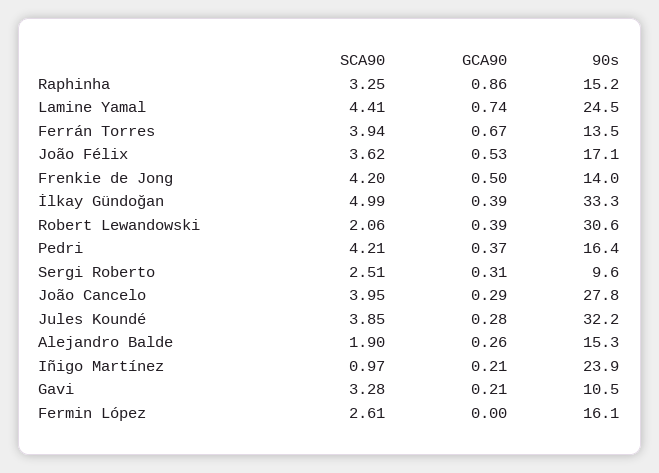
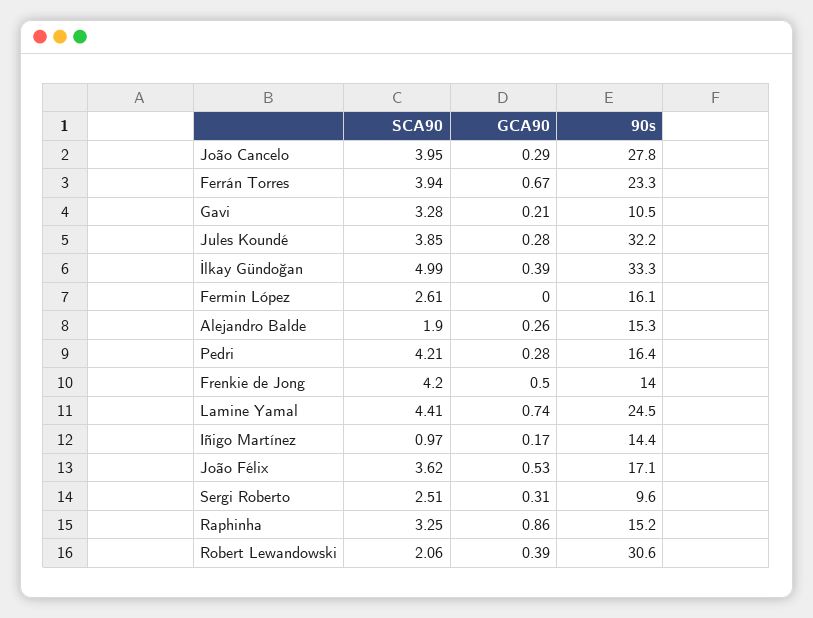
90s, Ferrán Torres: 13.5 -> 23.3
GCA90, Pedri: 0.37 -> 0.28
GCA90, Iñigo Martínez: 0.21 -> 0.17
90s, Iñigo Martínez: 23.9 -> 14.4

